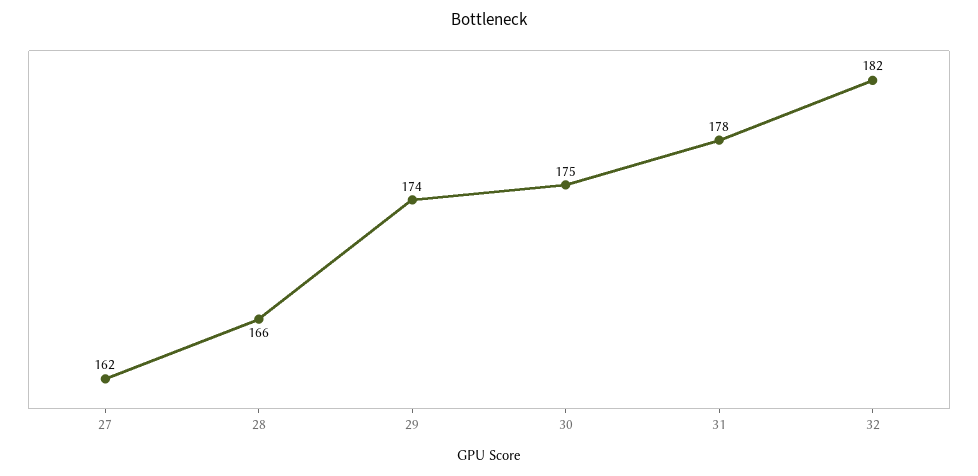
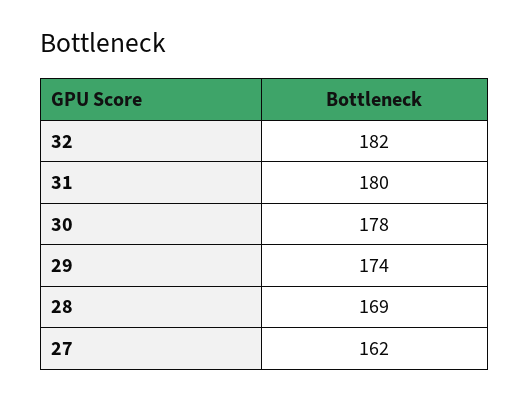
28: 166 -> 169
30: 175 -> 178
31: 178 -> 180

